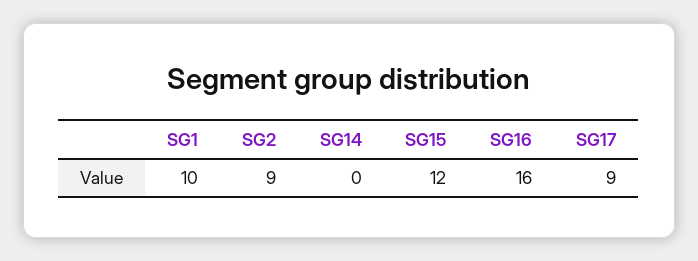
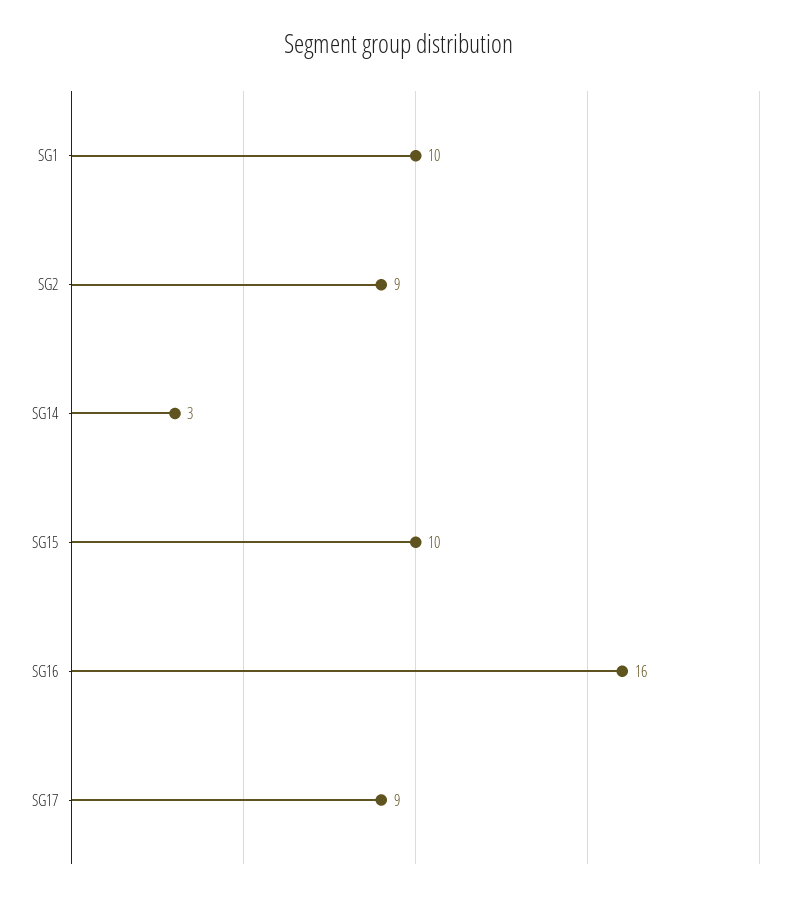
SG14: 0 -> 3
SG15: 12 -> 10

